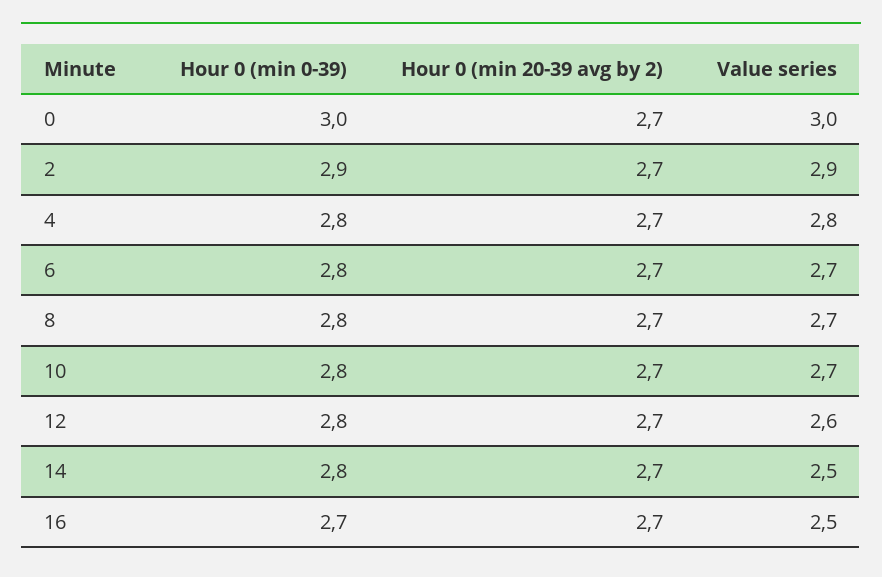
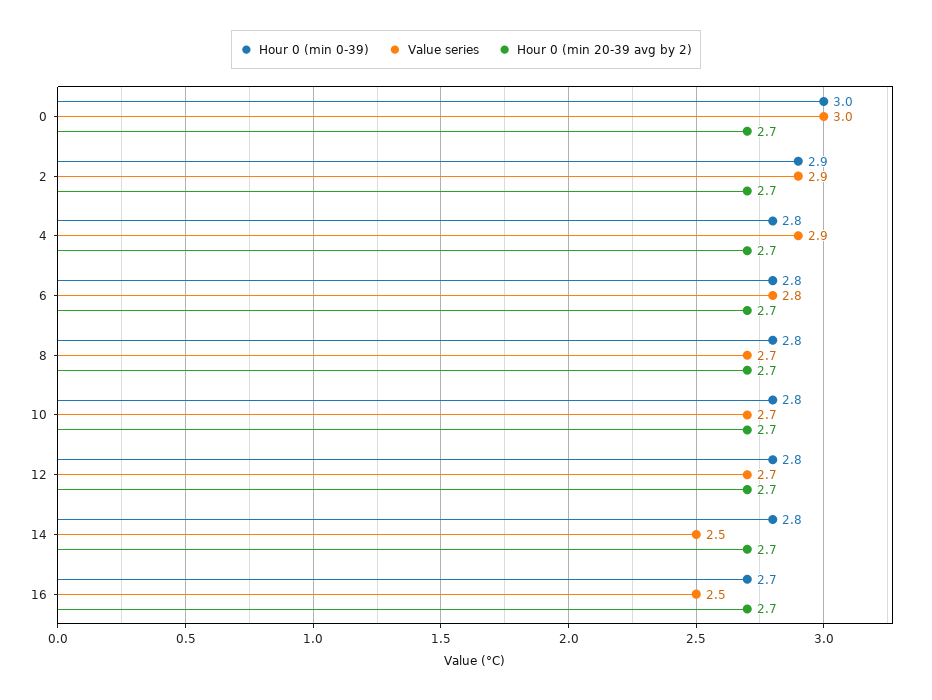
Value series, 4: 2.8 -> 2.9
Value series, 6: 2.7 -> 2.8
Value series, 12: 2.6 -> 2.7

